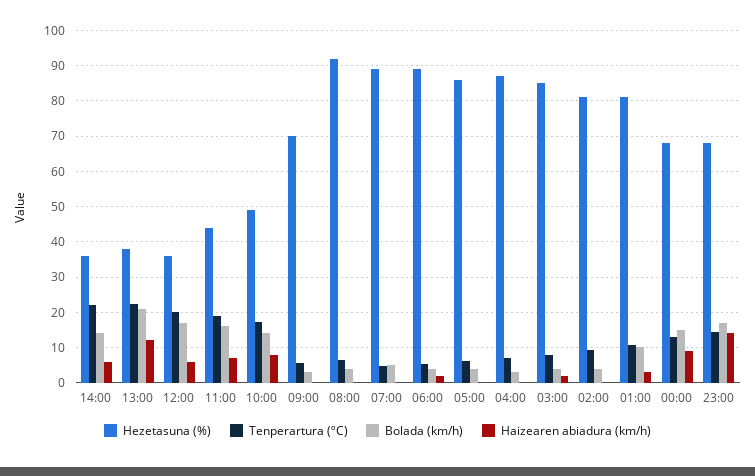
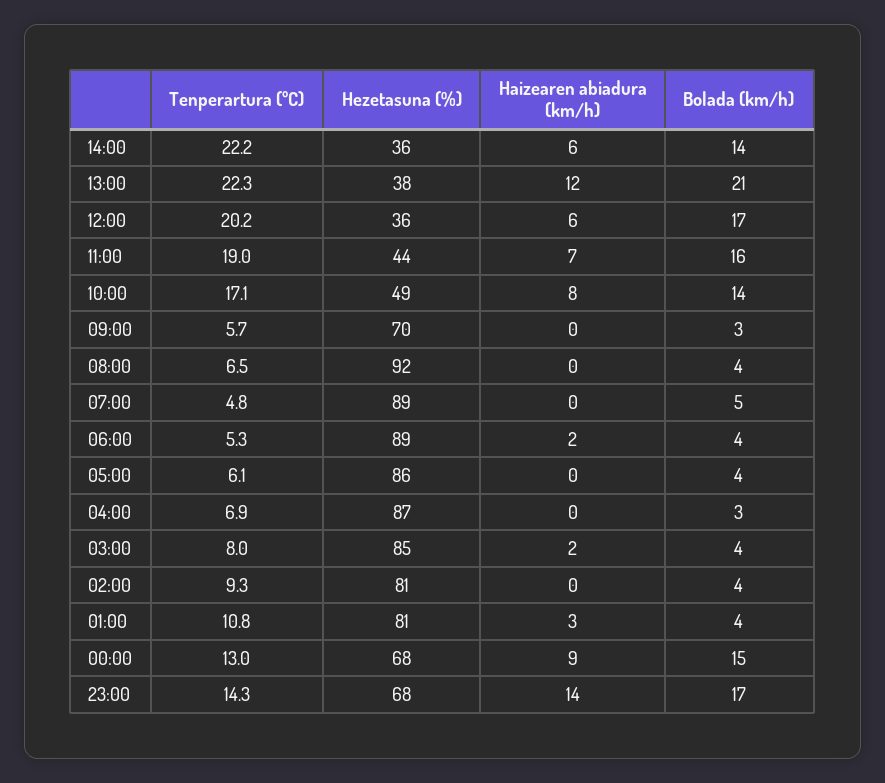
Bolada (km/h), 01:00: 10 -> 4

